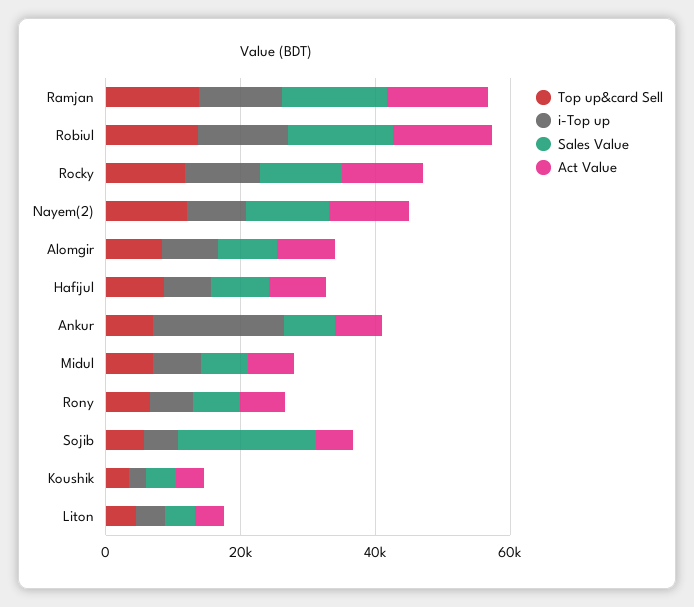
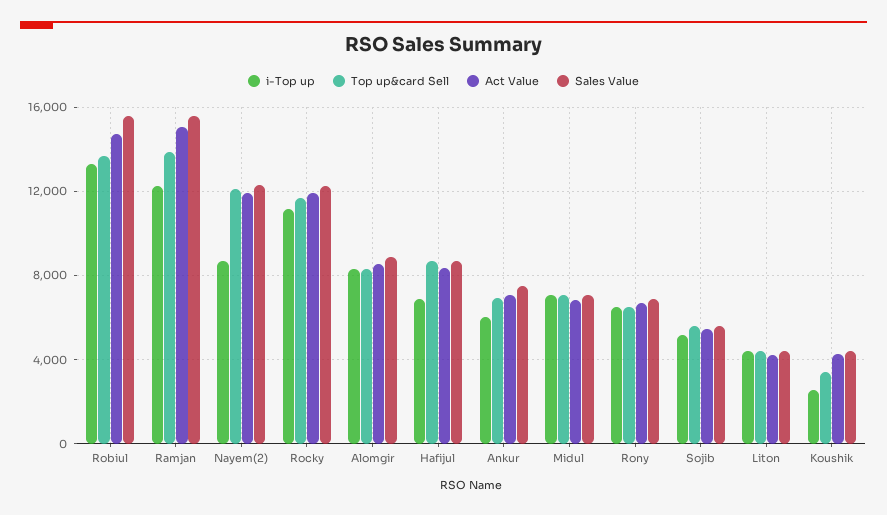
i-Top up, Ankur: 20000 -> 6000
Sales Value, Sojib: 20000 -> 5500

